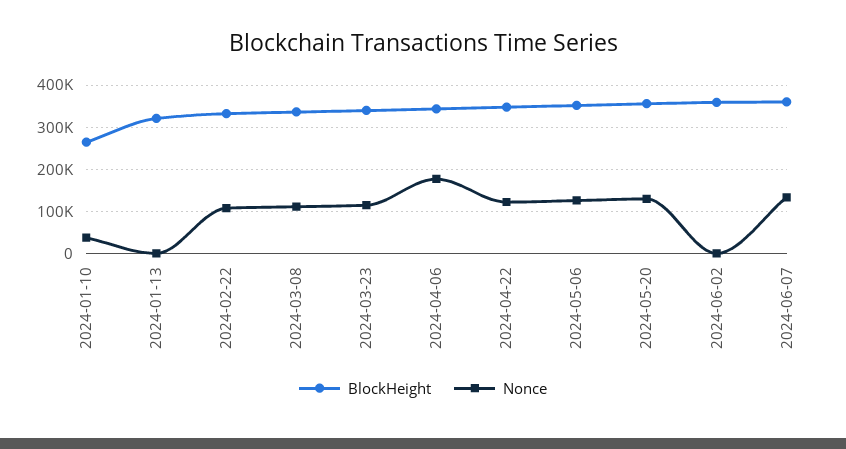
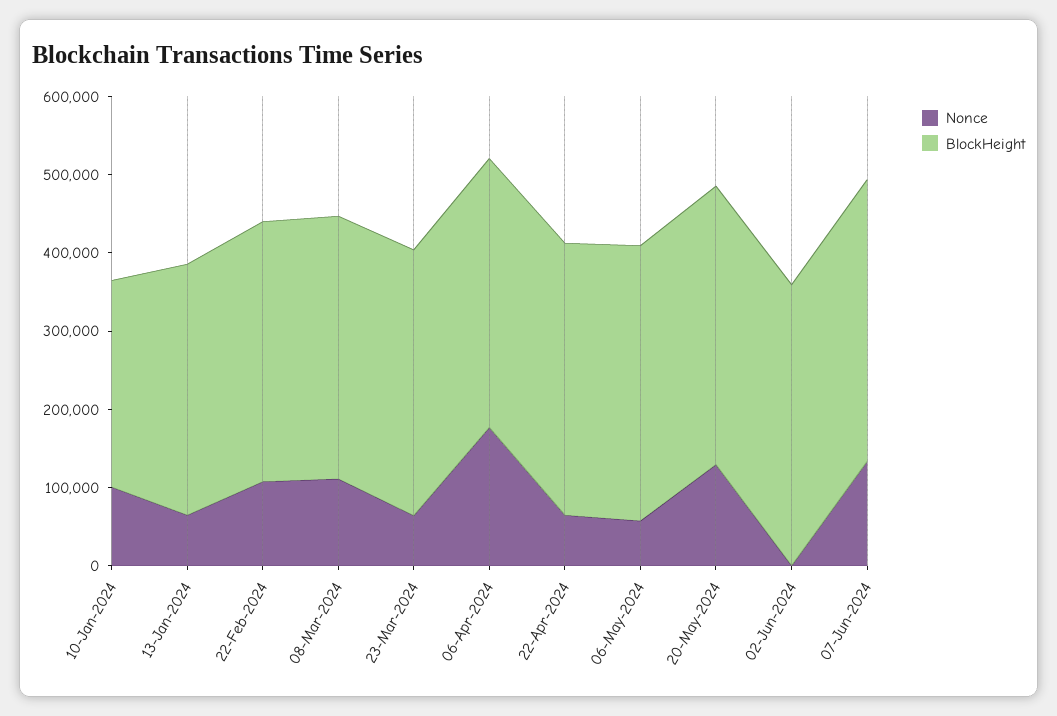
Nonce, 2024-01-10: 40000 -> 100000
Nonce, 2024-01-13: 0 -> 60000
Nonce, 2024-03-23: 120000 -> 60000
Nonce, 2024-04-22: 120000 -> 60000
Nonce, 2024-05-06: 120000 -> 60000

